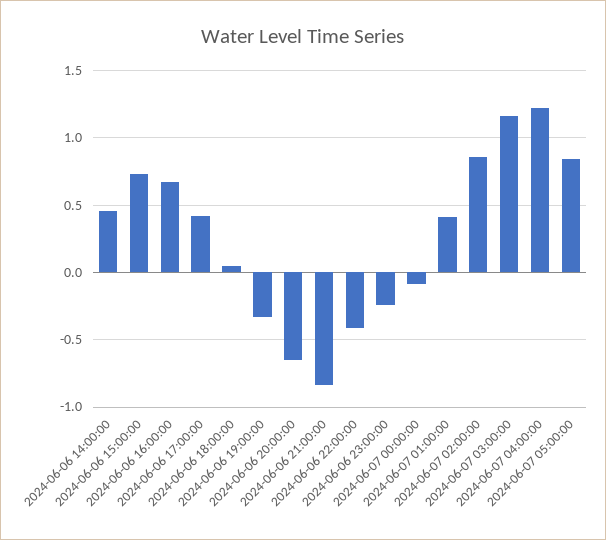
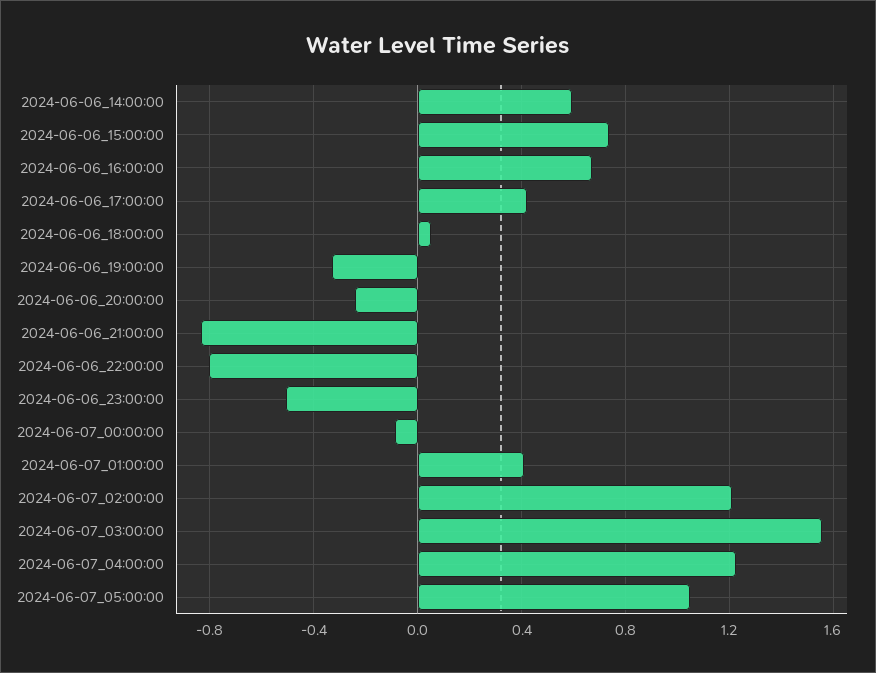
2024-06-06 14:00:00: 0.45 -> 0.6
2024-06-06 20:00:00: -0.65 -> -0.25
2024-06-06 22:00:00: -0.4 -> -0.8
2024-06-06 23:00:00: -0.25 -> -0.5
2024-06-07 02:00:00: 0.85 -> 1.2
2024-06-07 03:00:00: 1.15 -> 1.55
2024-06-07 05:00:00: 0.85 -> 1.05

